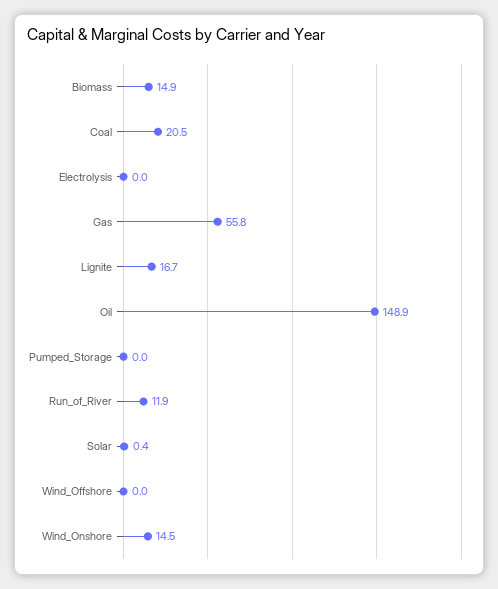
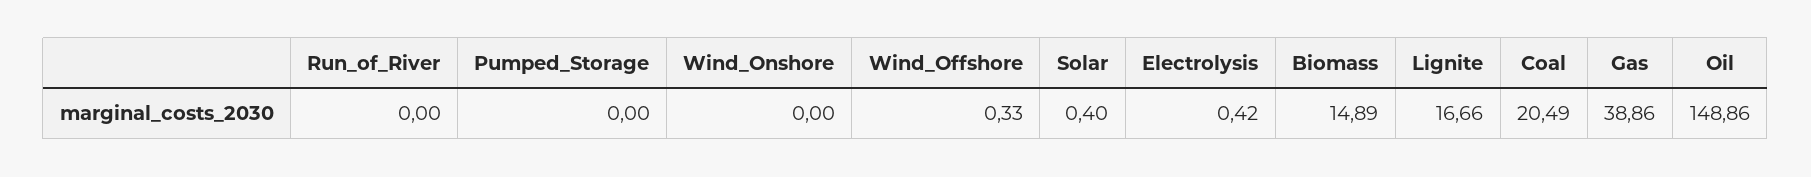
Electrolysis: 0 -> 0.42
Gas: 55.8 -> 38.86
Run_of_River: 11.9 -> 0
Wind_Offshore: 0 -> 0.33
Wind_Onshore: 14.5 -> 0

